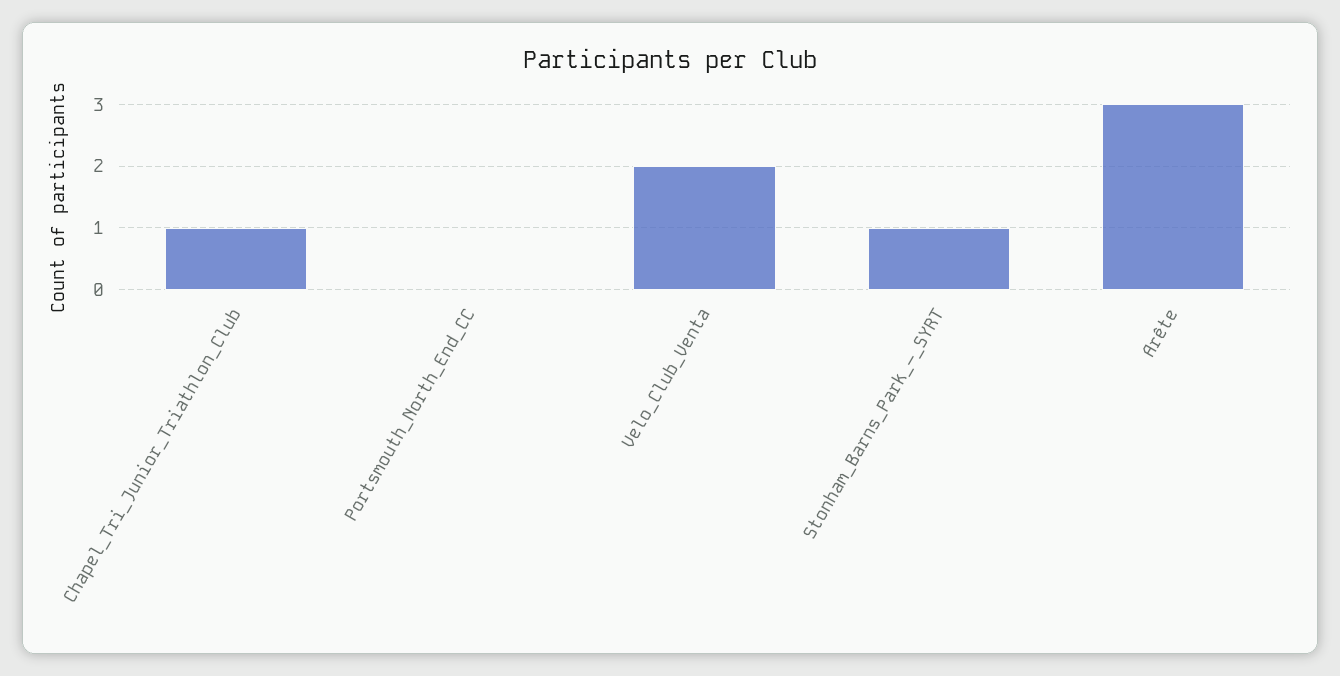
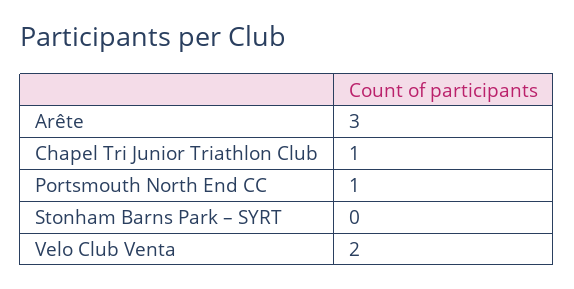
Portsmouth_North_End_CC: 0 -> 1
Stonham_Barns_Park_–_SYRT: 1 -> 0

